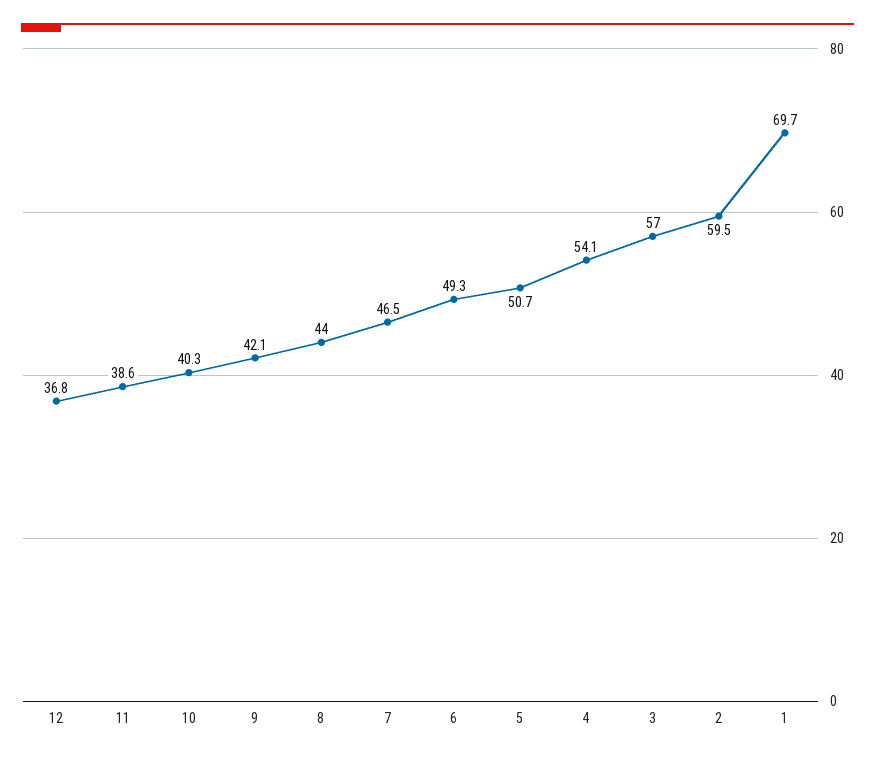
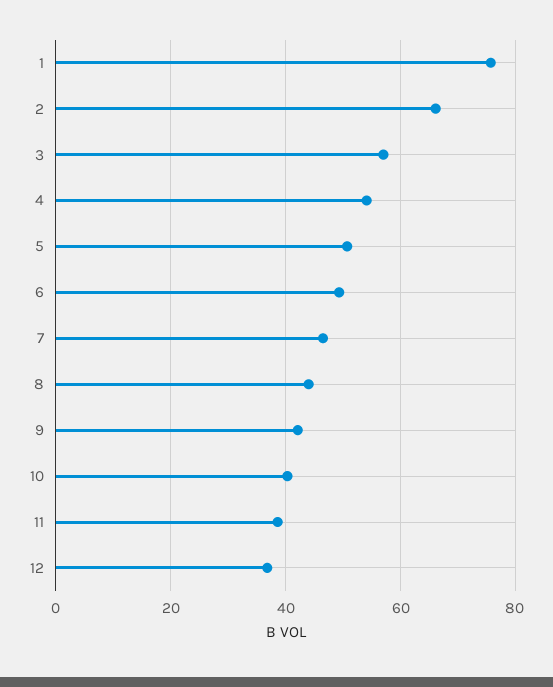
2: 59.5 -> 66
1: 69.7 -> 76

